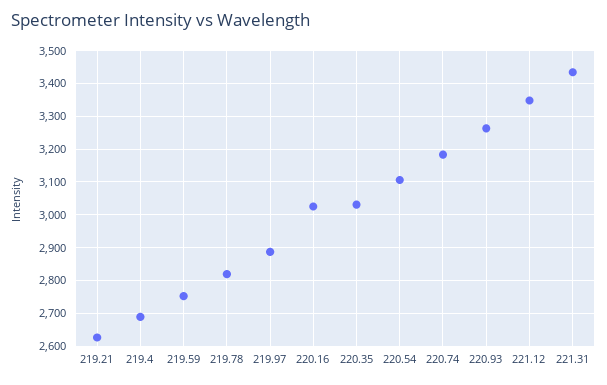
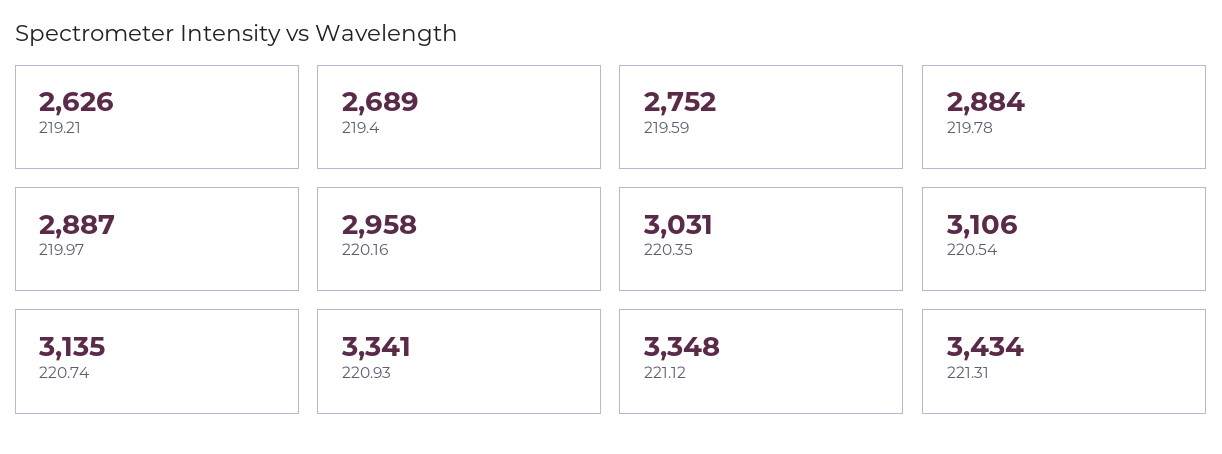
219.78: 2820 -> 2884
220.16: 3020 -> 2958
220.74: 3180 -> 3135
220.93: 3260 -> 3341

